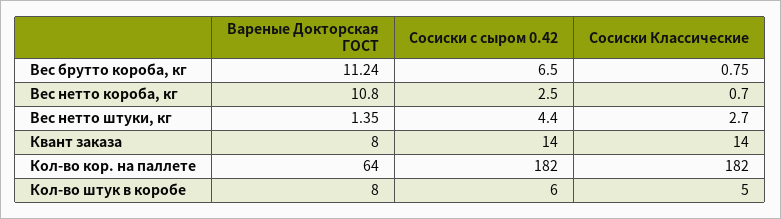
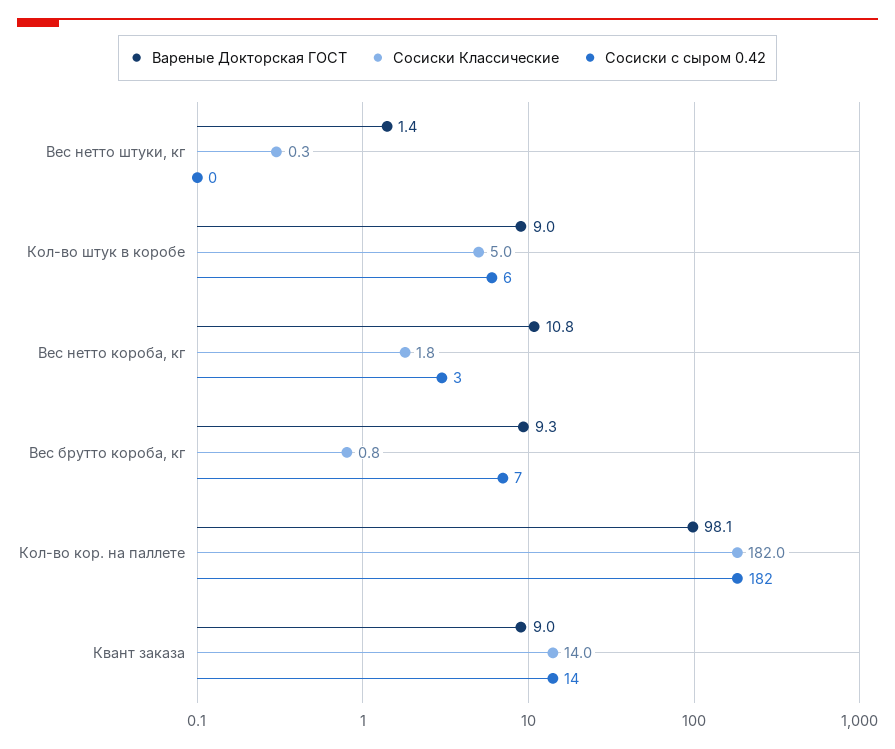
Вареные Докторская ГОСТ, Вес брутто короба, кг: 11.24 -> 9.3
Сосиски Классические, Вес нетто короба, кг: 0.7 -> 1.8
Сосиски с сыром 0.42, Вес нетто штуки, кг: 4.4 -> 0
Сосиски Классические, Вес нетто штуки, кг: 2.7 -> 0.3
Вареные Докторская ГОСТ, Квант заказа: 8 -> 9
Вареные Докторская ГОСТ, Кол-во кор. на паллете: 64 -> 98.1
Вареные Докторская ГОСТ, Кол-во штук в коробе: 8 -> 9

